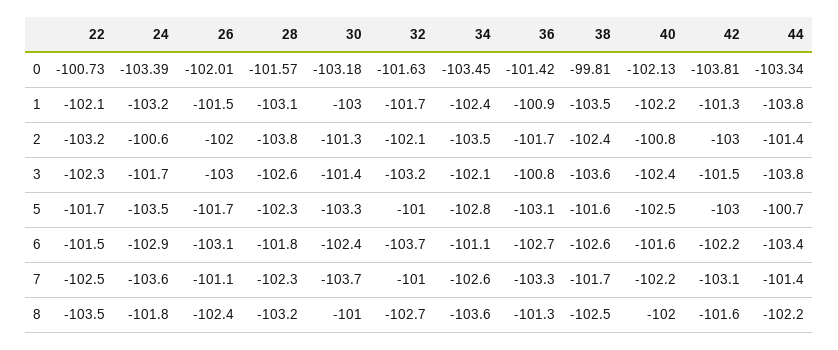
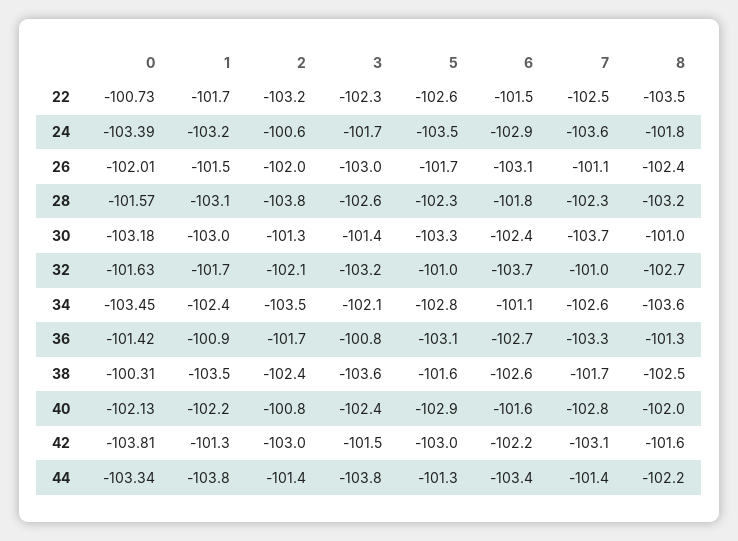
38, 0: -99.81 -> -100.31
22, 1: -102.1 -> -101.7
22, 5: -101.7 -> -102.6
40, 5: -102.5 -> -102.9
44, 5: -100.7 -> -101.3
40, 7: -102.2 -> -102.8

